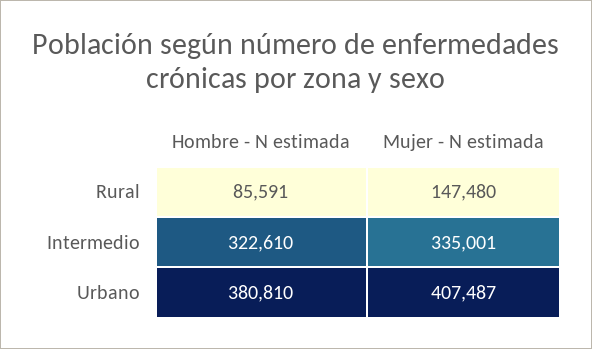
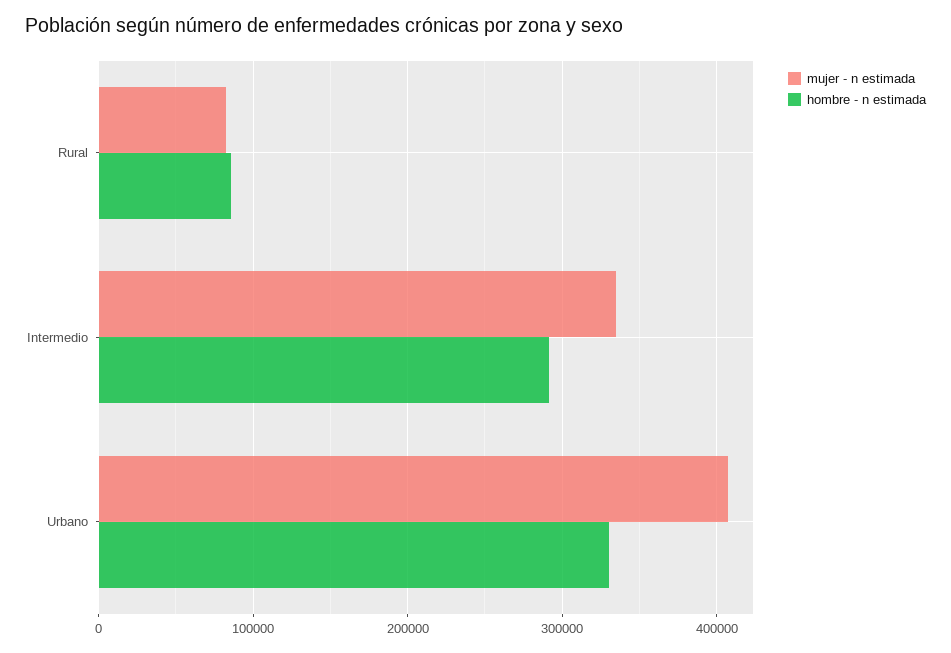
Mujer - N estimada, Rural: 147480 -> 80000
Hombre - N estimada, Intermedio: 322610 -> 290000
Hombre - N estimada, Urbano: 380810 -> 330000

